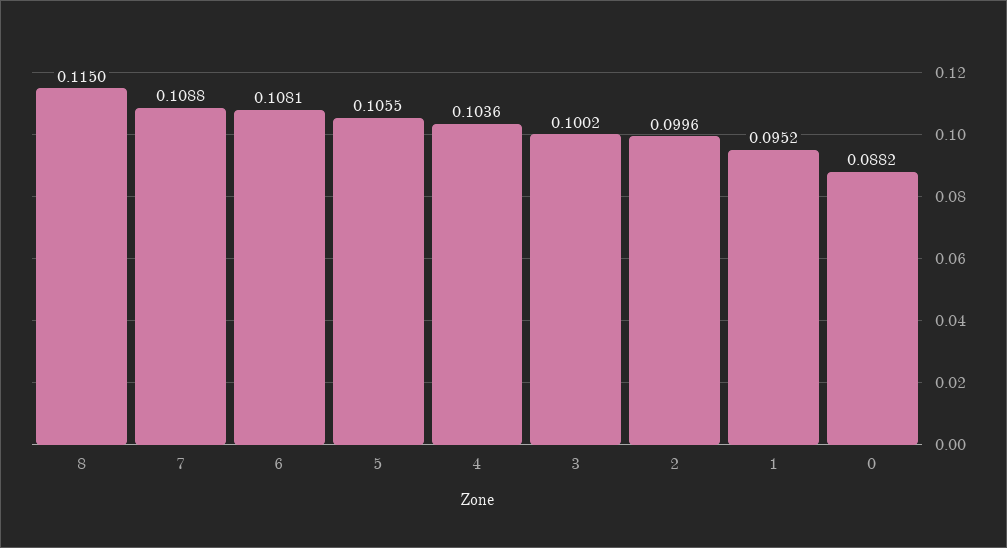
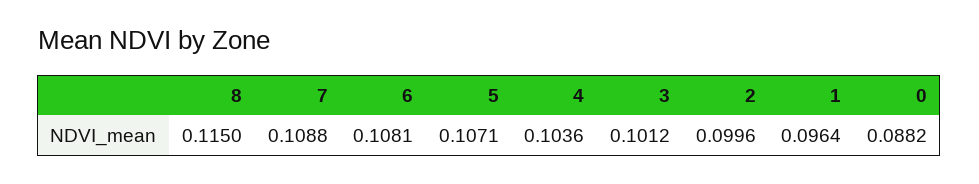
5: 0.1055 -> 0.1071
3: 0.1002 -> 0.1012
1: 0.0952 -> 0.0964

